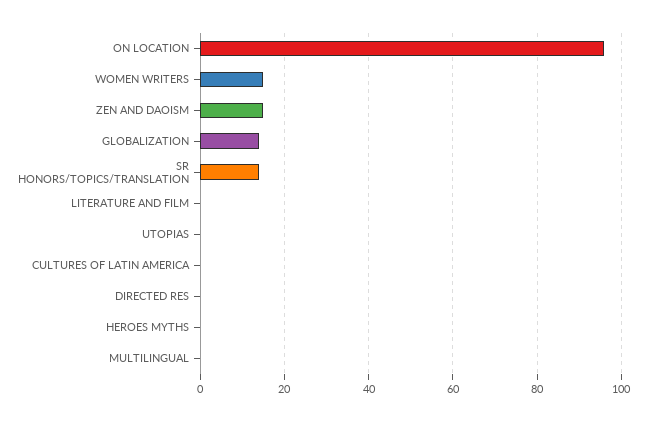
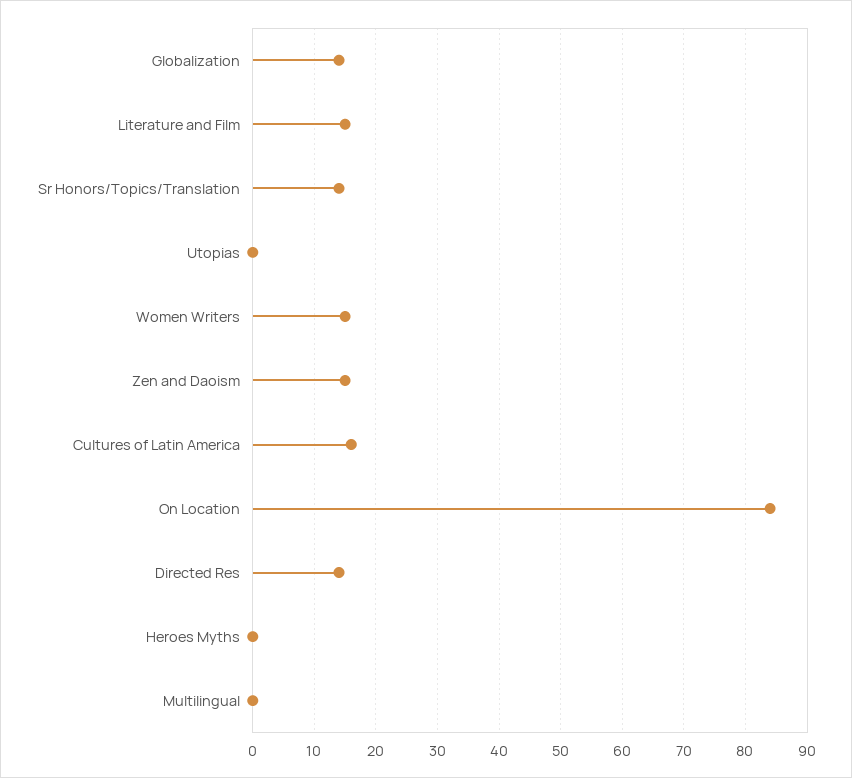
ON LOCATION: 95 -> 84
LITERATURE AND FILM: 0 -> 15
CULTURES OF LATIN AMERICA: 0 -> 16
DIRECTED RES: 0 -> 14

